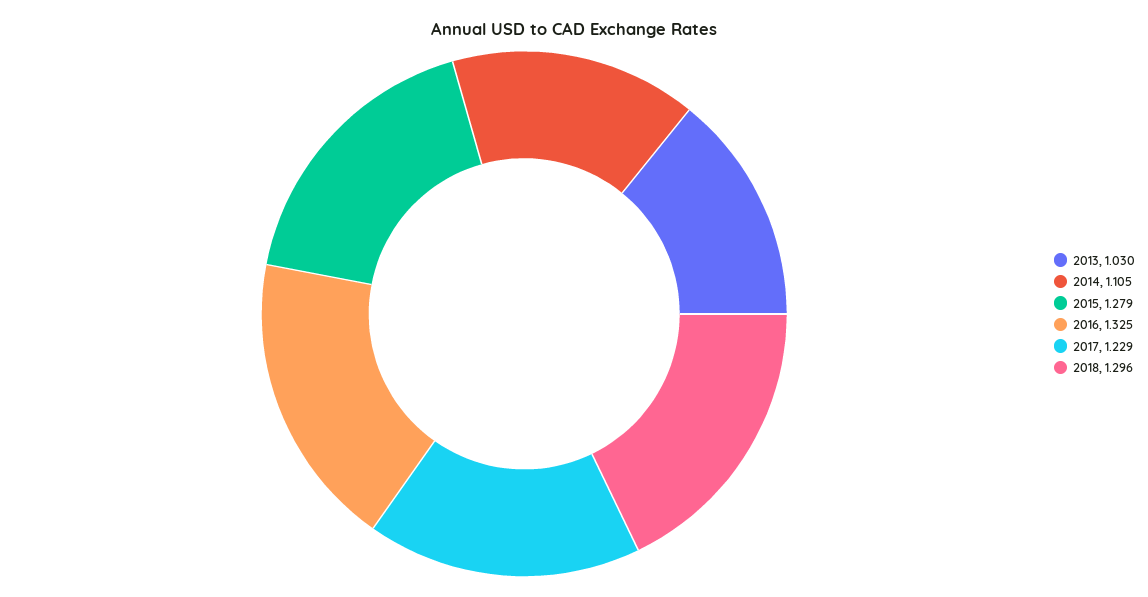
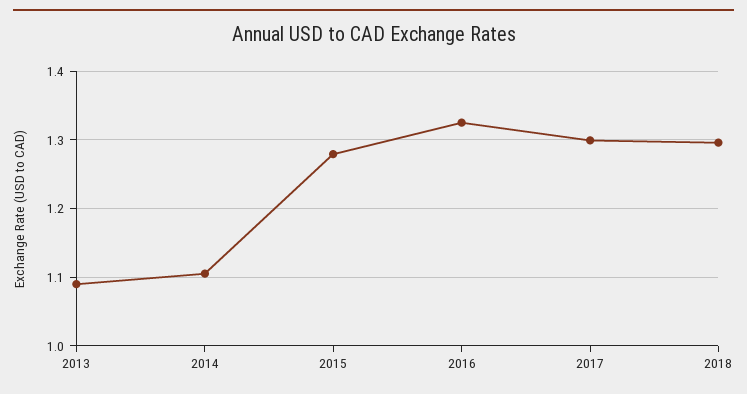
2013: 1.03 -> 1.09
2017: 1.229 -> 1.3

